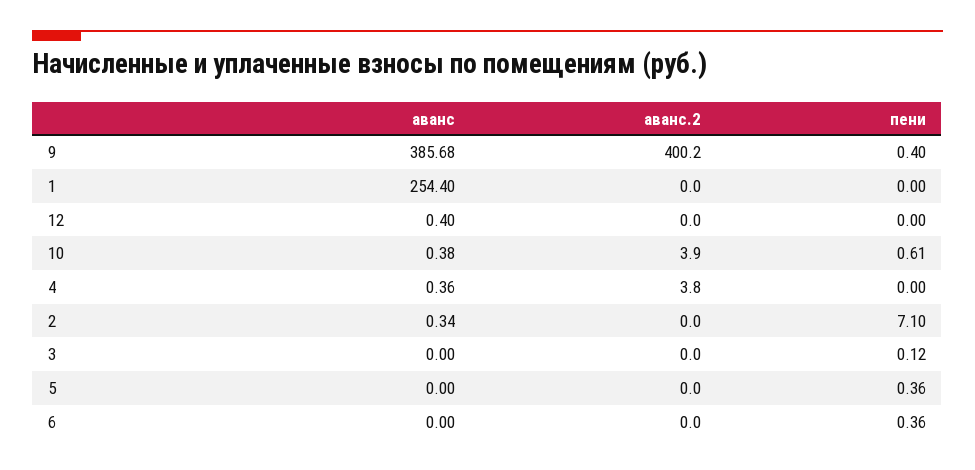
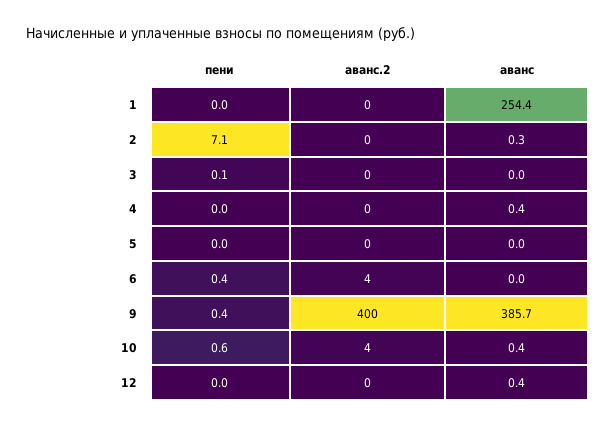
аванс.2, 4: 3.8 -> 0
пени, 5: 0.36 -> 0
аванс.2, 6: 0 -> 4

